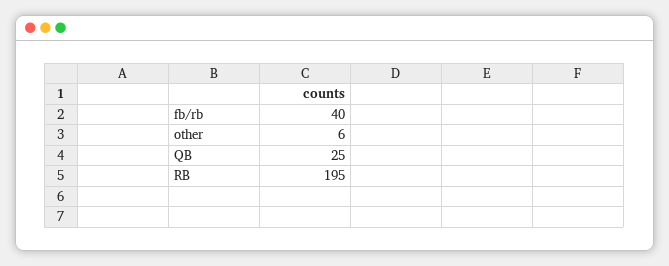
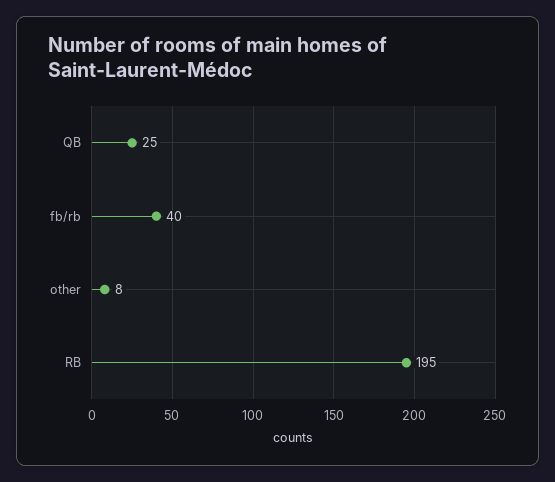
other: 6 -> 8

